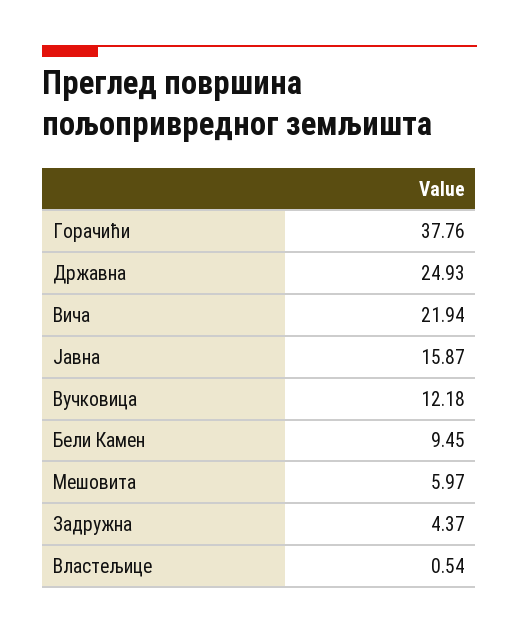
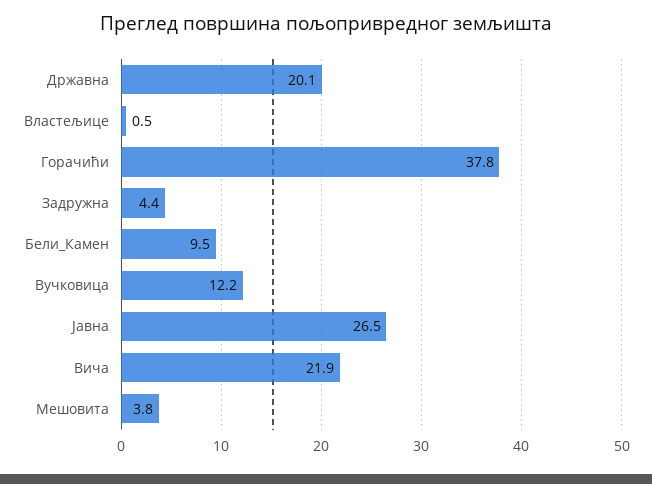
Државна: 24.93 -> 20.1
Јавна: 15.87 -> 26.5
Мешовита: 5.97 -> 3.8

